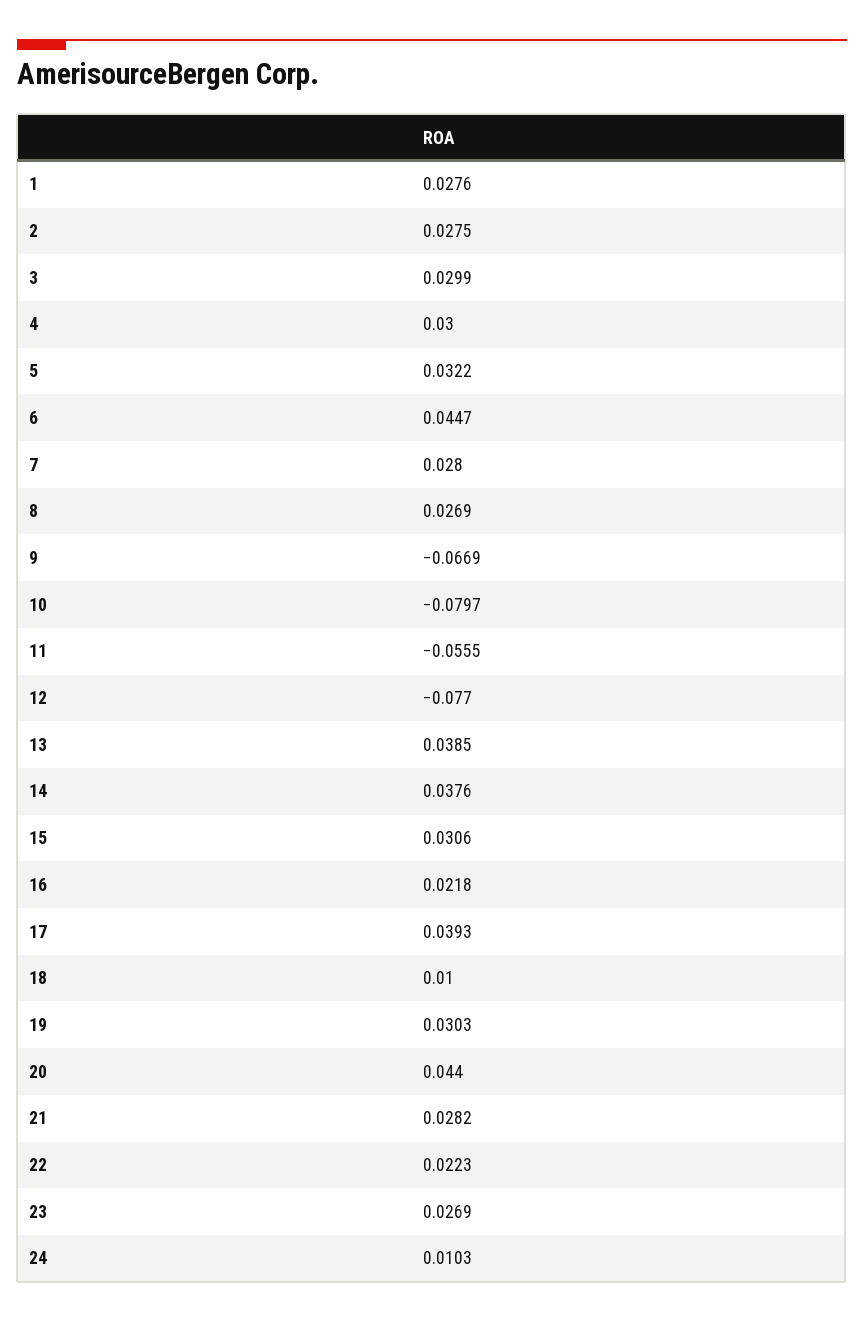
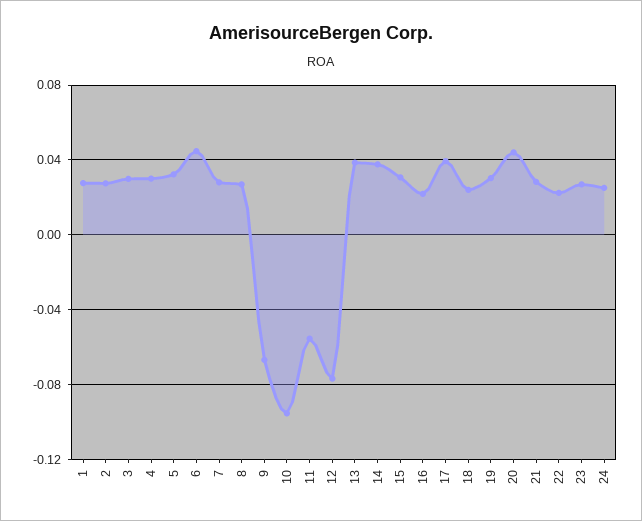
10: -0.0797 -> -0.095
18: 0.01 -> 0.025
24: 0.0103 -> 0.025

